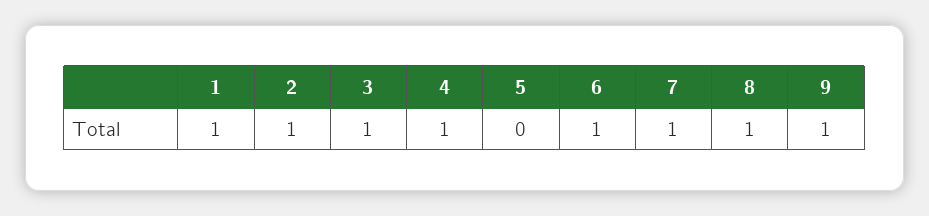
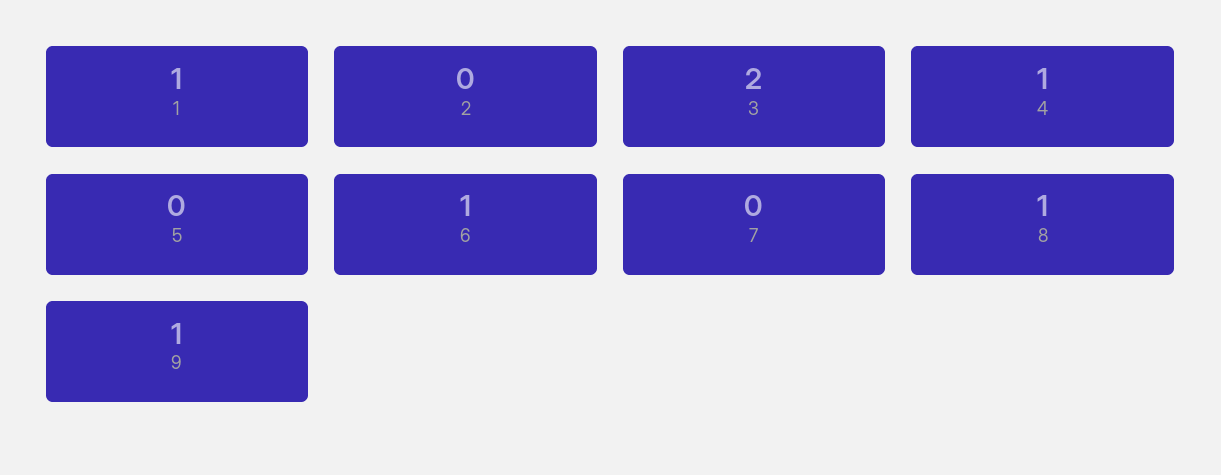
2: 1 -> 0
3: 1 -> 2
7: 1 -> 0

